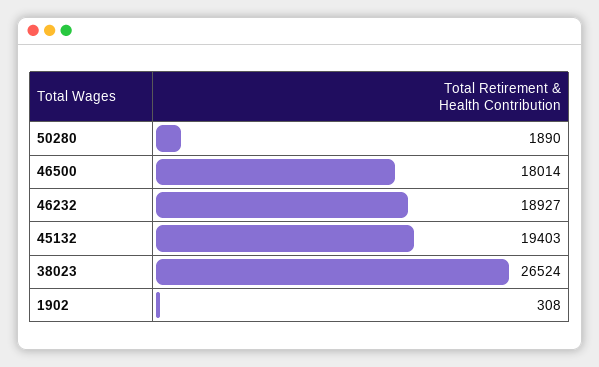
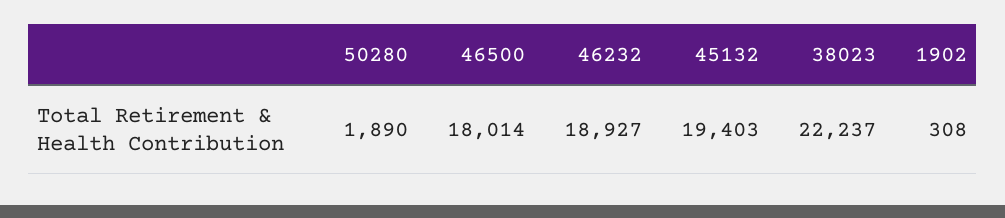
38023: 26524 -> 22237

